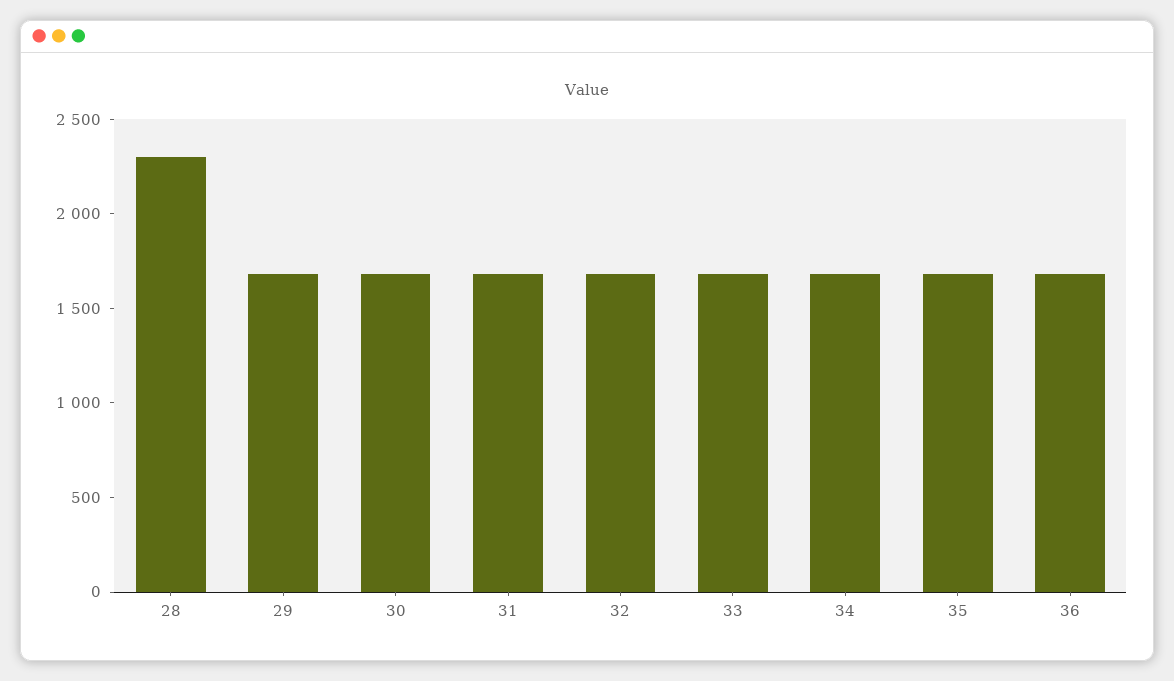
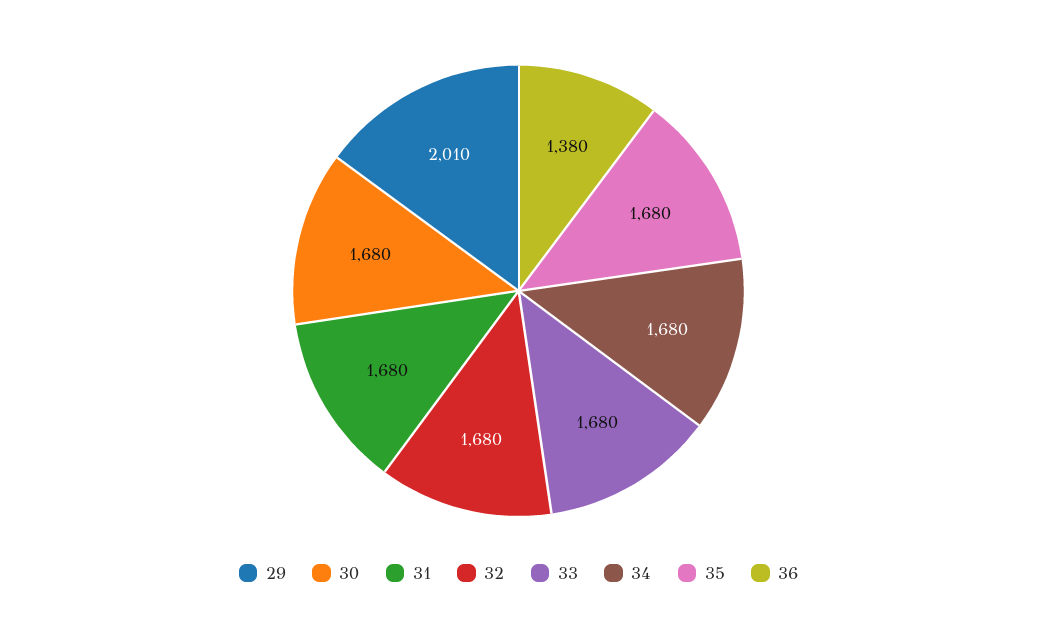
28: 2300 -> none
29: 1700 -> 2010
36: 1700 -> 1380

